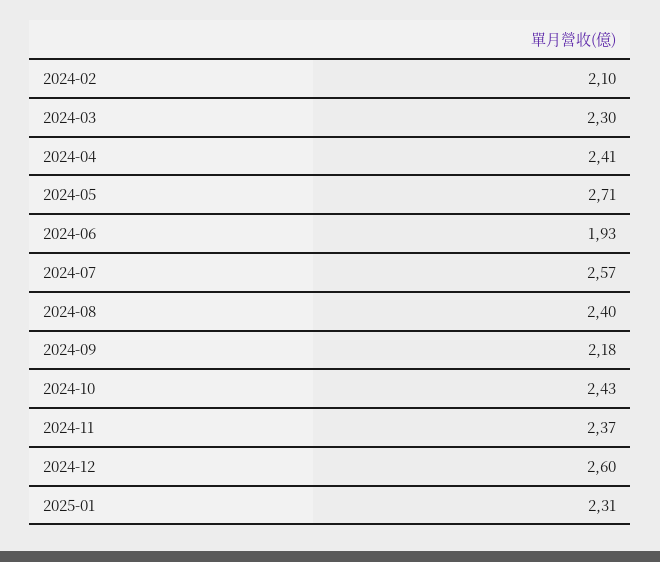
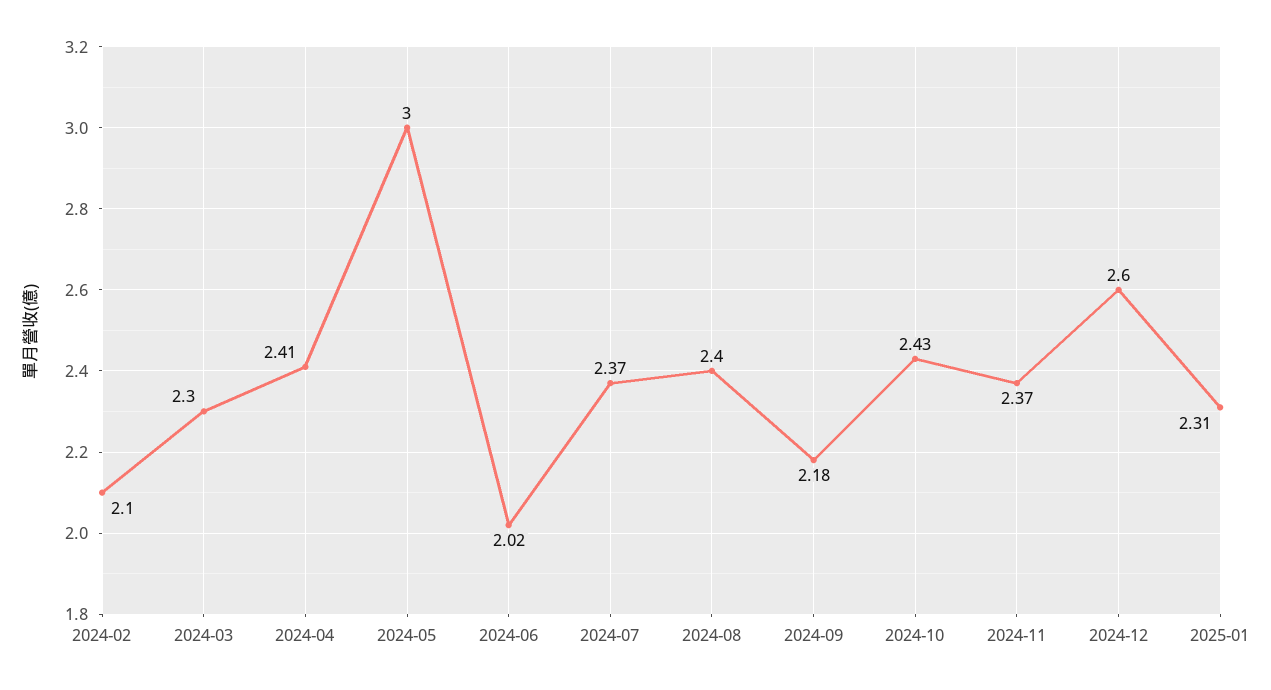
2024-05: 2.71 -> 3
2024-06: 1.93 -> 2.02
2024-07: 2.57 -> 2.37

